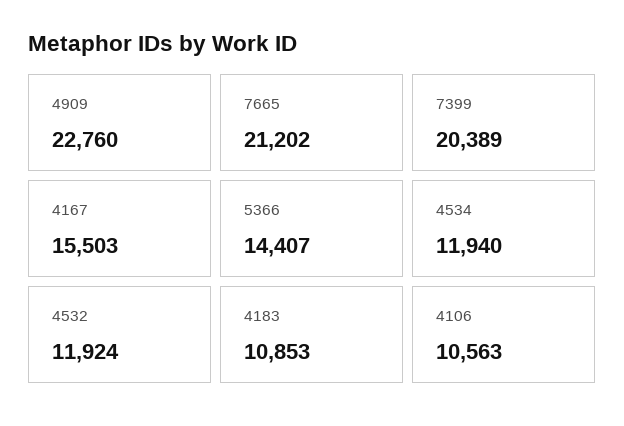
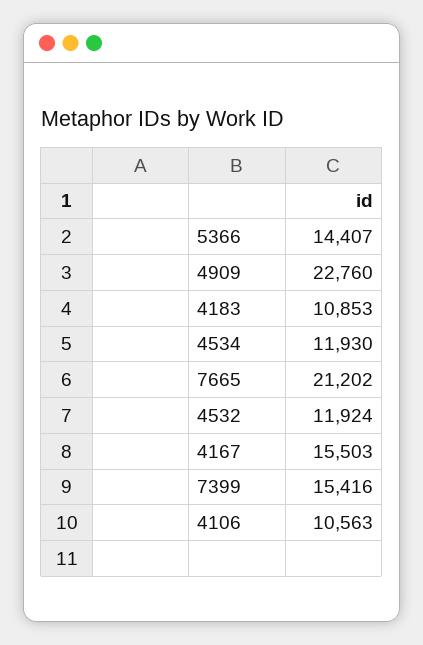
7399: 20389 -> 15416
4534: 11940 -> 11930

